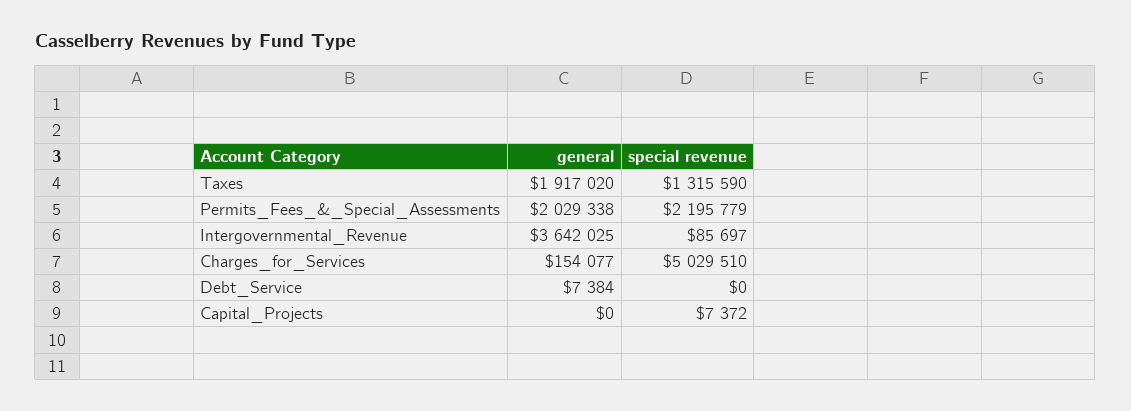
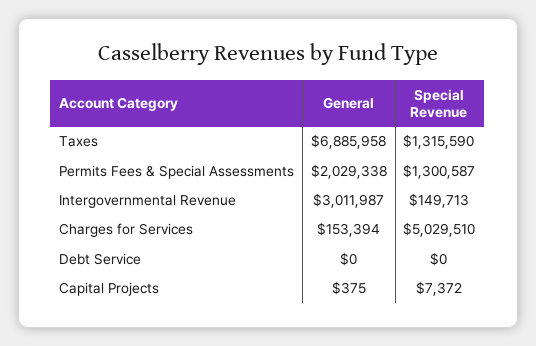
general, Taxes: 1917020 -> 6885958
special revenue, Permits_Fees_&_Special_Assessments: 2195779 -> 1300587
general, Intergovernmental_Revenue: 3642025 -> 3011987
special revenue, Intergovernmental_Revenue: 85697 -> 149713
general, Charges_for_Services: 154077 -> 153394
general, Debt_Service: 7384 -> 0
general, Capital_Projects: 0 -> 375

